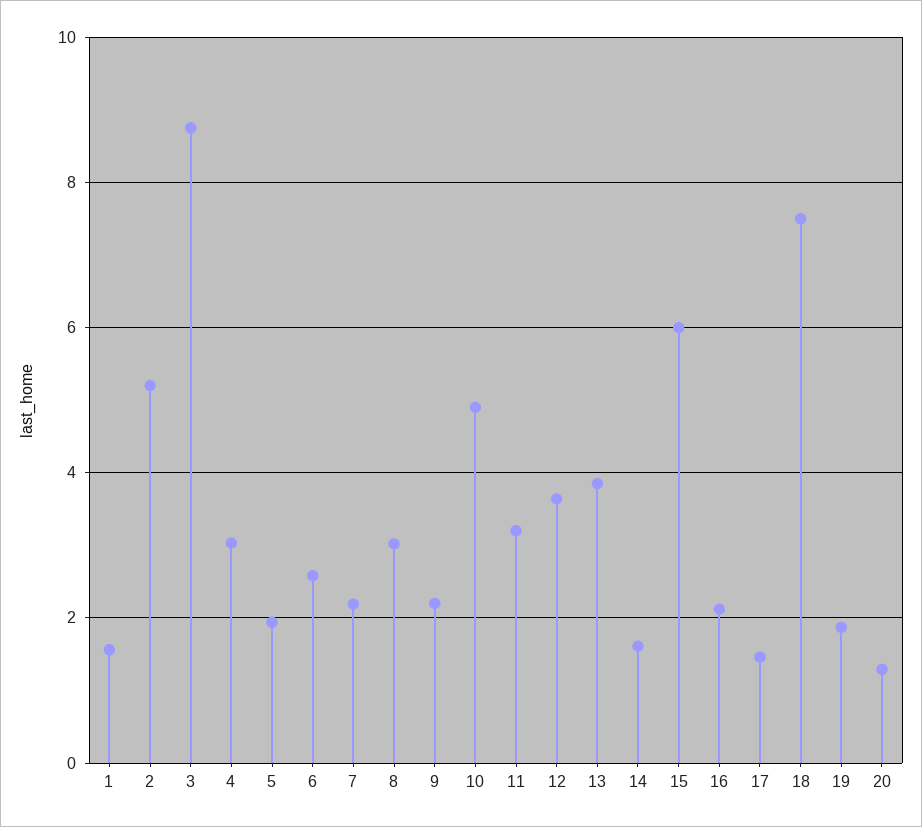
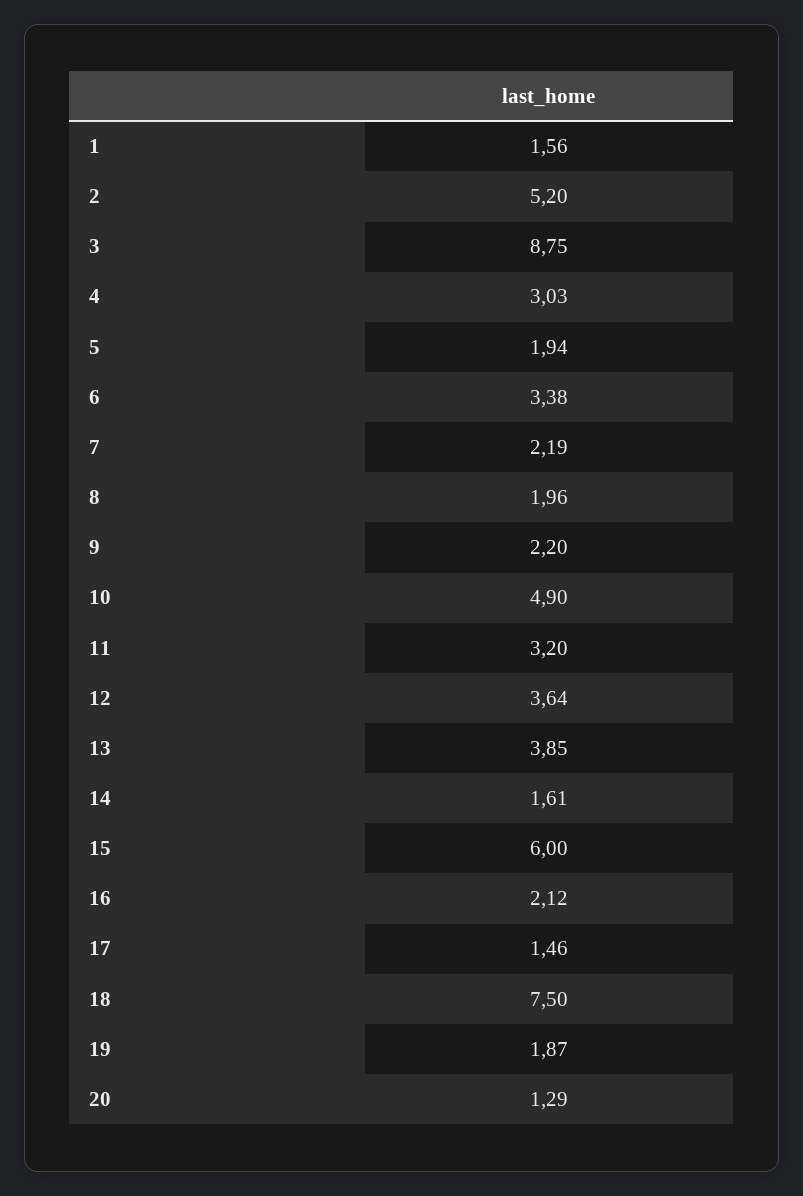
6: 2.6 -> 3.38
8: 3 -> 1.96

